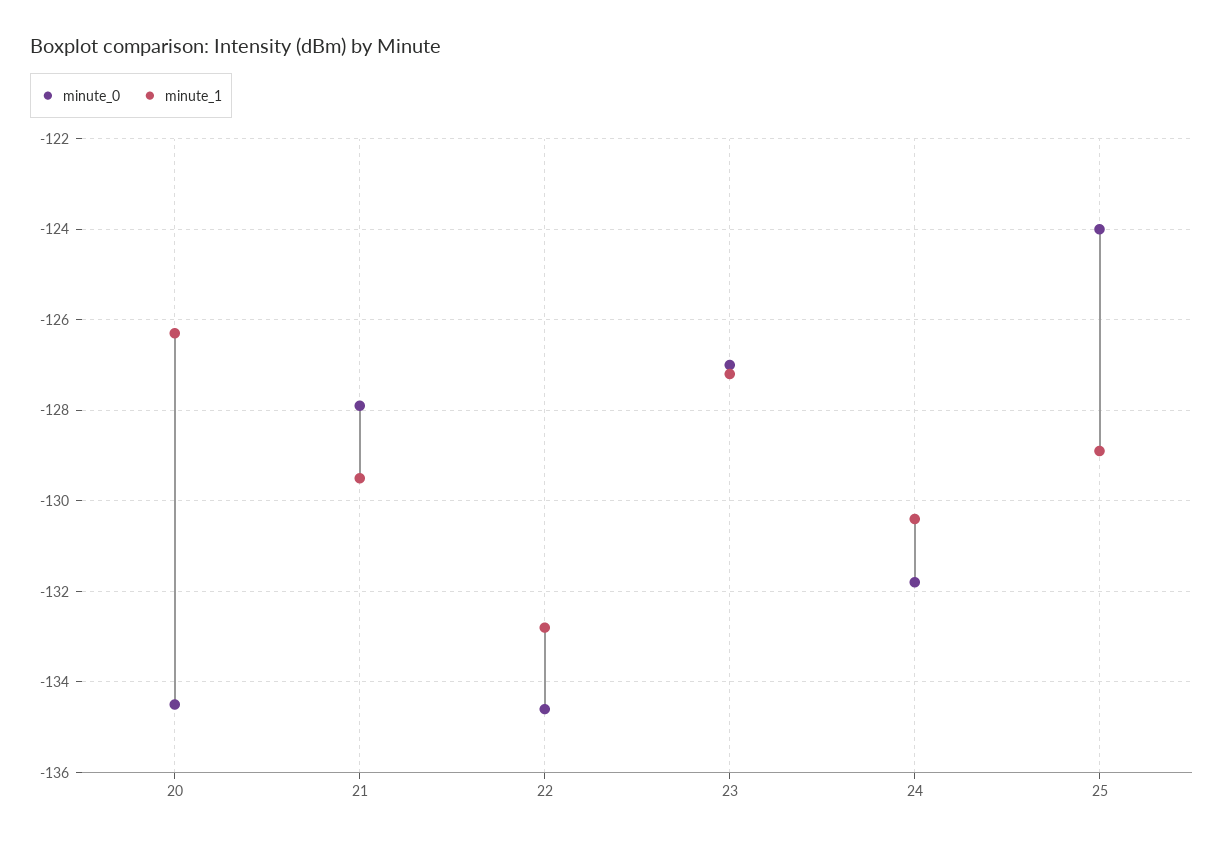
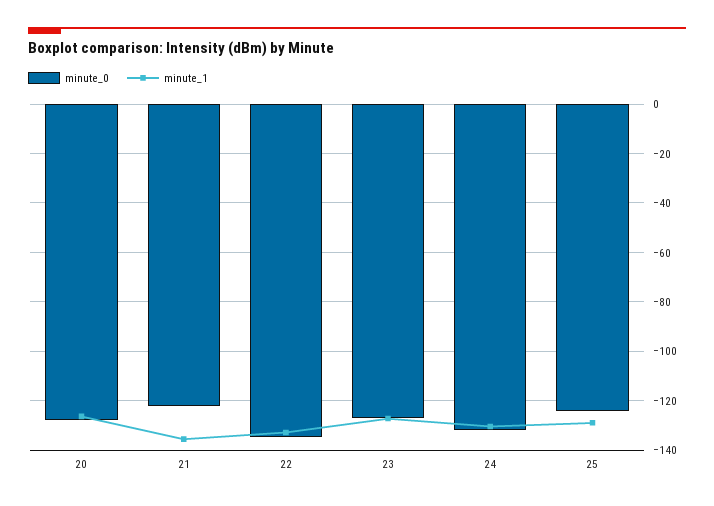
minute_0, 20: -134.5 -> -127.5
minute_0, 21: -128 -> -122.5
minute_1, 21: -129.5 -> -135

